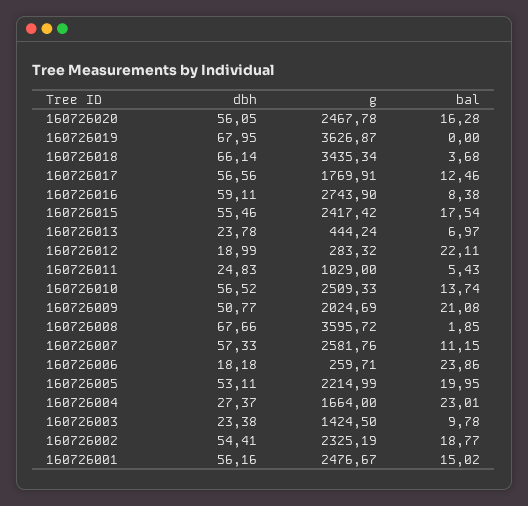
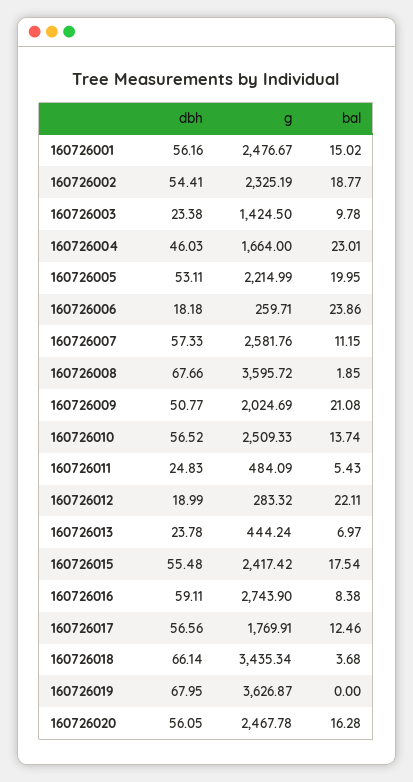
dbh, 160726015: 55.46 -> 55.48
g, 160726011: 1029 -> 484.09
dbh, 160726004: 27.37 -> 46.03

